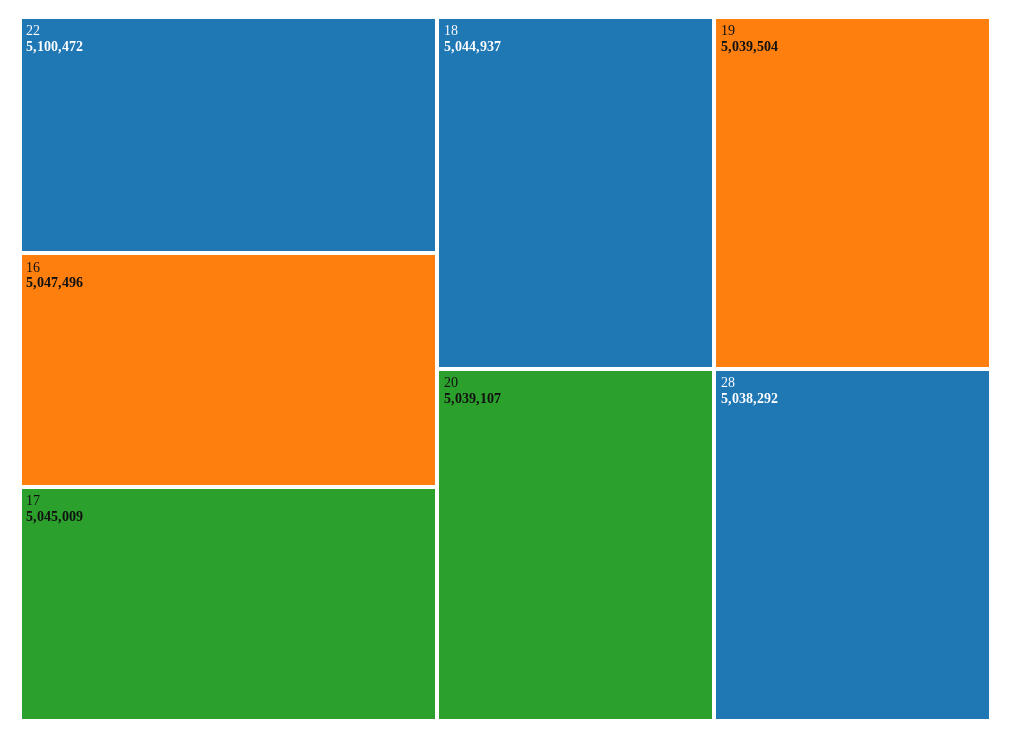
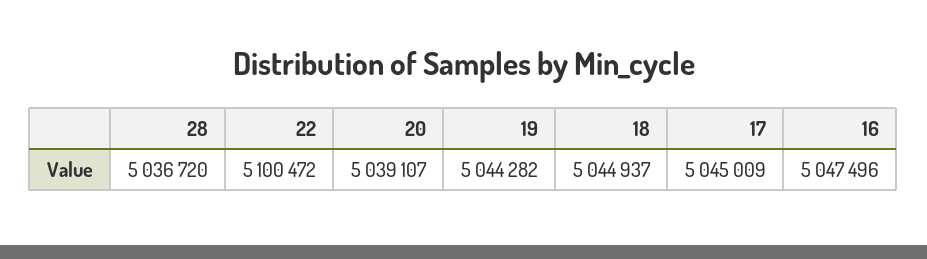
19: 5039504 -> 5044282
28: 5038292 -> 5036720

